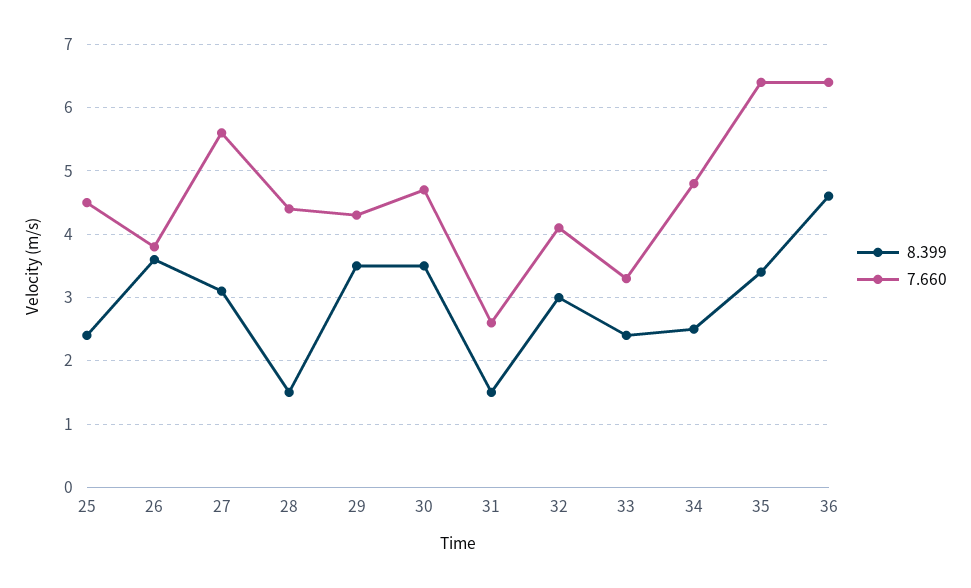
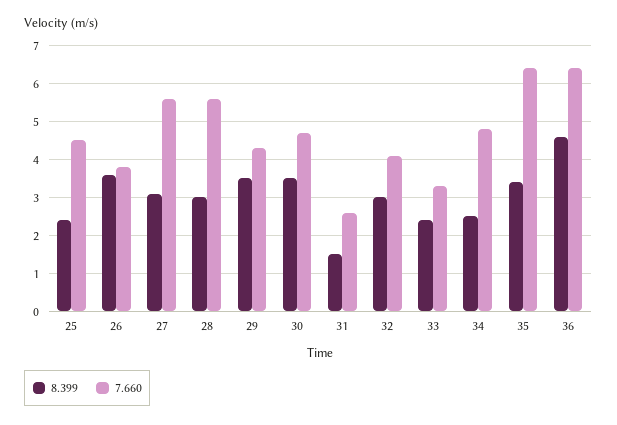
8.399, 28: 1.5 -> 3
7.660, 28: 4.4 -> 5.5

